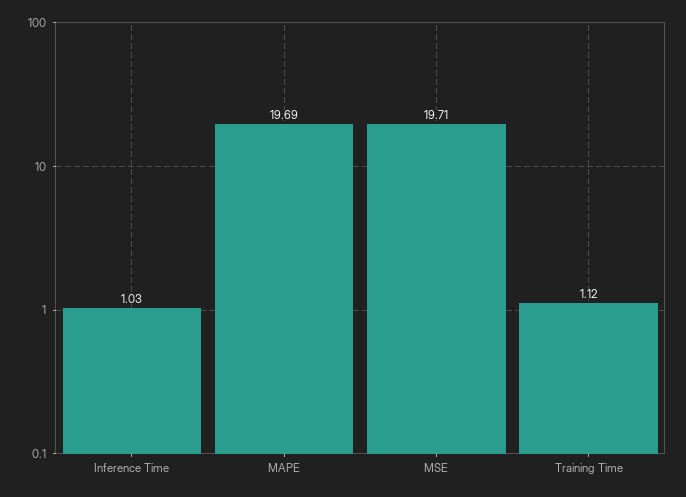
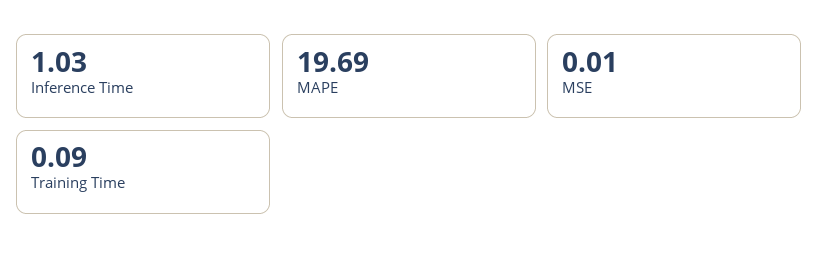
MSE: 19.71 -> 0.01
Training Time: 1.12 -> 0.09

